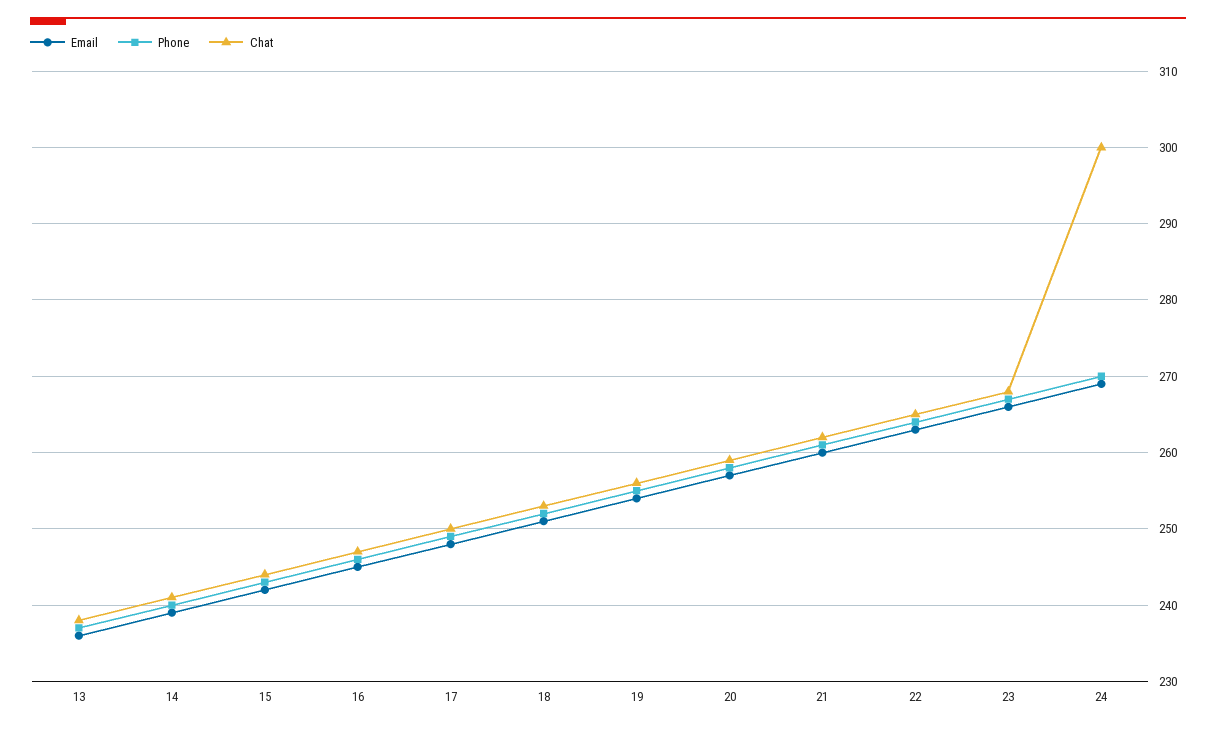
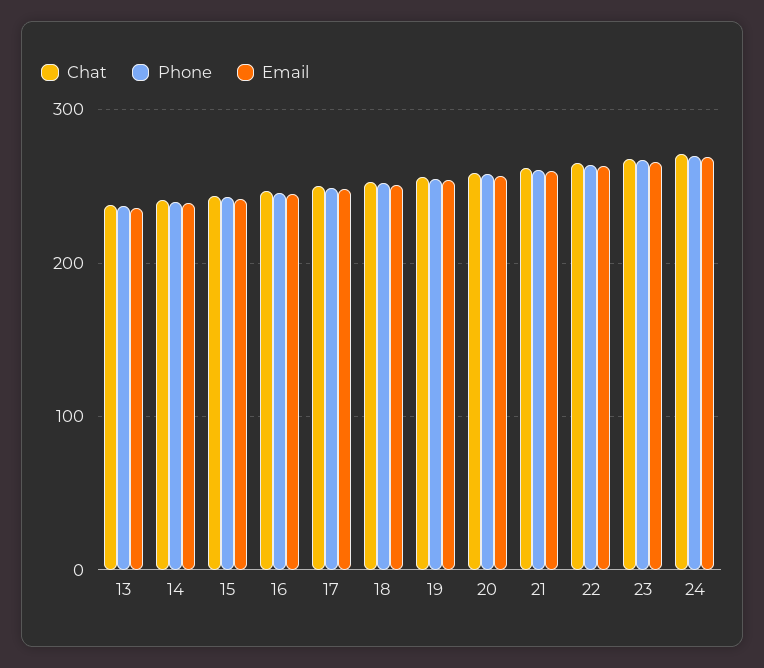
Chat, 24: 300 -> 270

